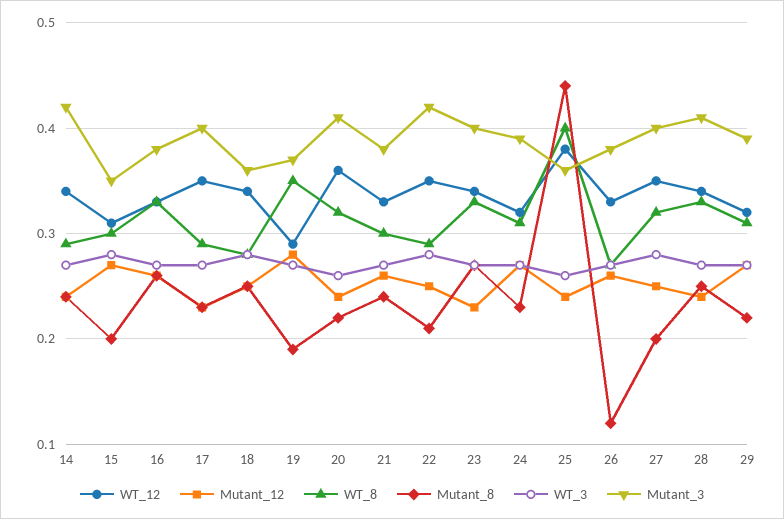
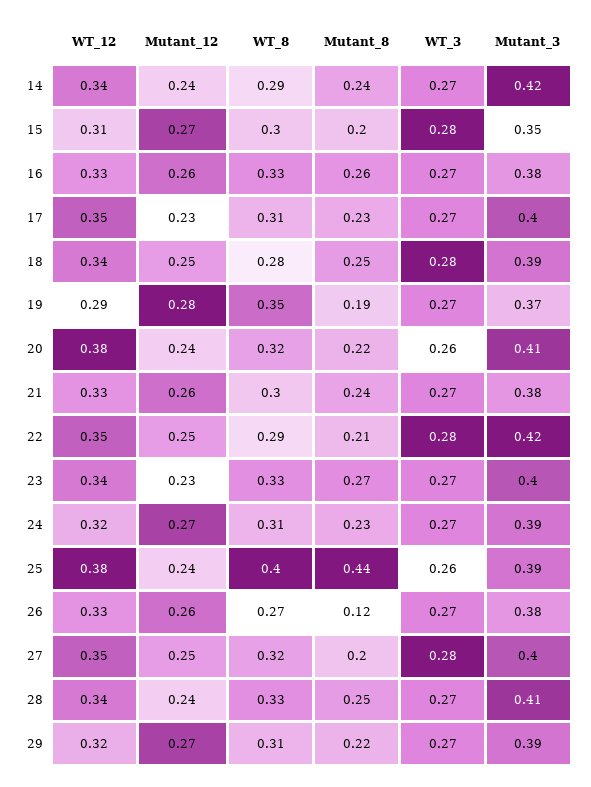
WT_8, 17: 0.29 -> 0.31
Mutant_3, 18: 0.36 -> 0.39
WT_12, 20: 0.36 -> 0.38
Mutant_3, 25: 0.36 -> 0.39

